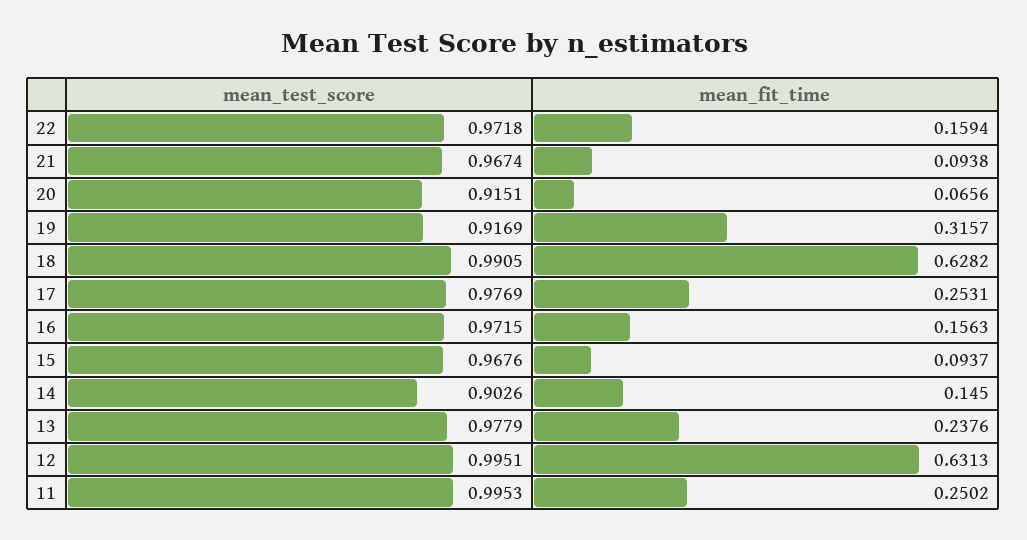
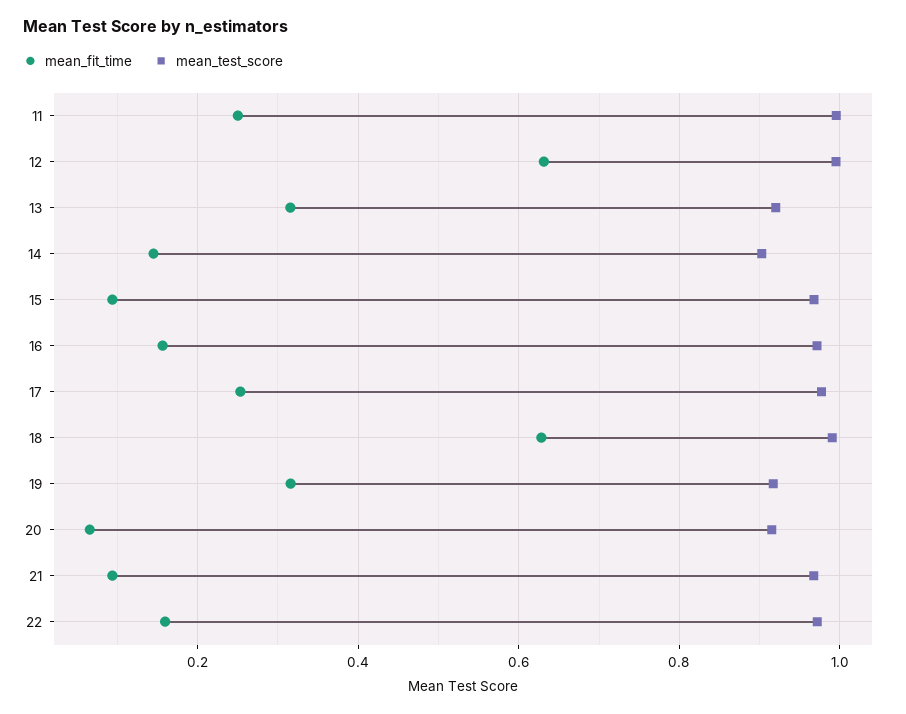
mean_test_score, 13: 0.9779 -> 0.92
mean_fit_time, 13: 0.2376 -> 0.32

